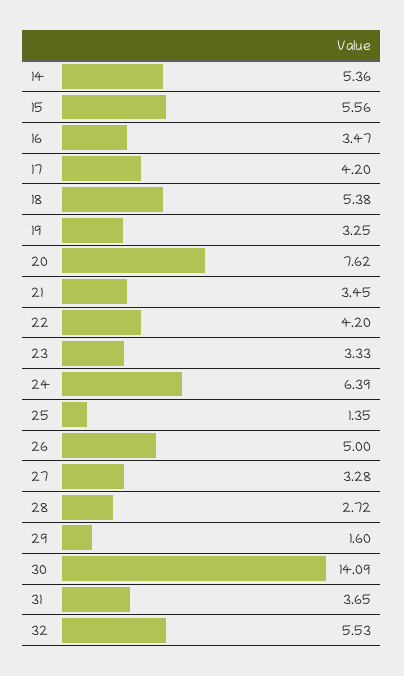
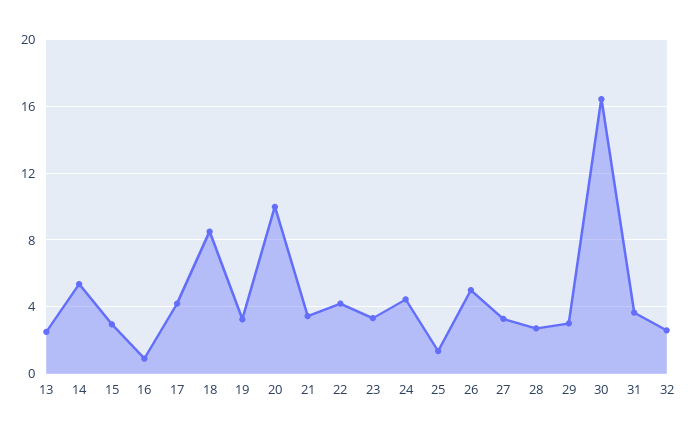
15: 5.56 -> 3
16: 3.47 -> 1
18: 5.38 -> 8.5
20: 7.62 -> 10
24: 6.39 -> 4.5
29: 1.6 -> 3
30: 14.09 -> 16.5
32: 5.53 -> 2.5
13: none -> 2.5

